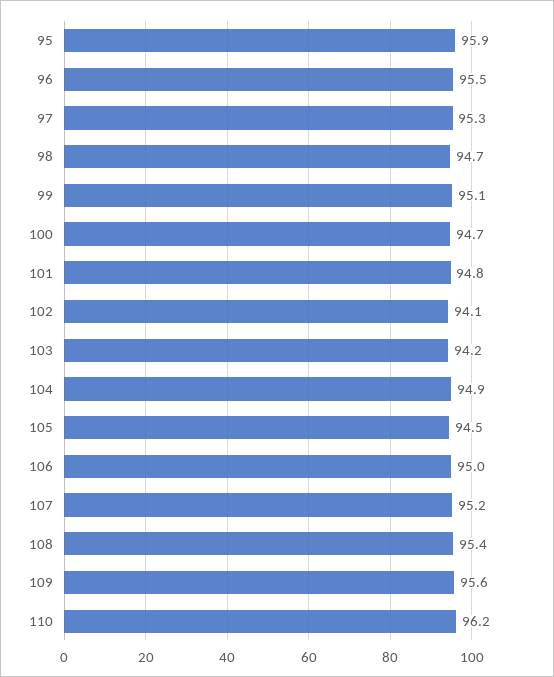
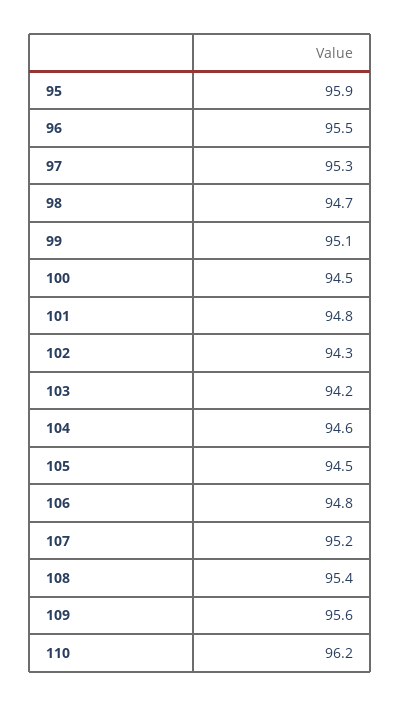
100: 94.7 -> 94.5
102: 94.1 -> 94.3
104: 94.9 -> 94.6
106: 95 -> 94.8

